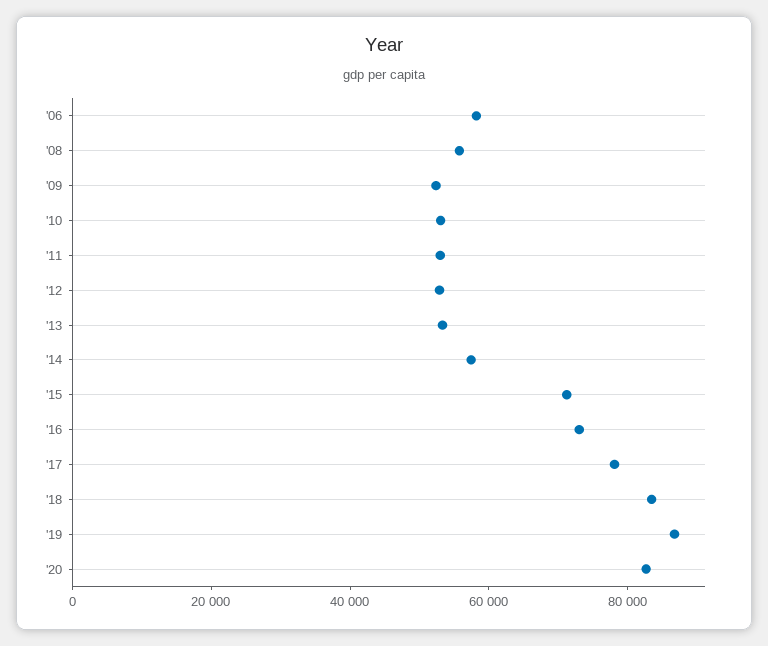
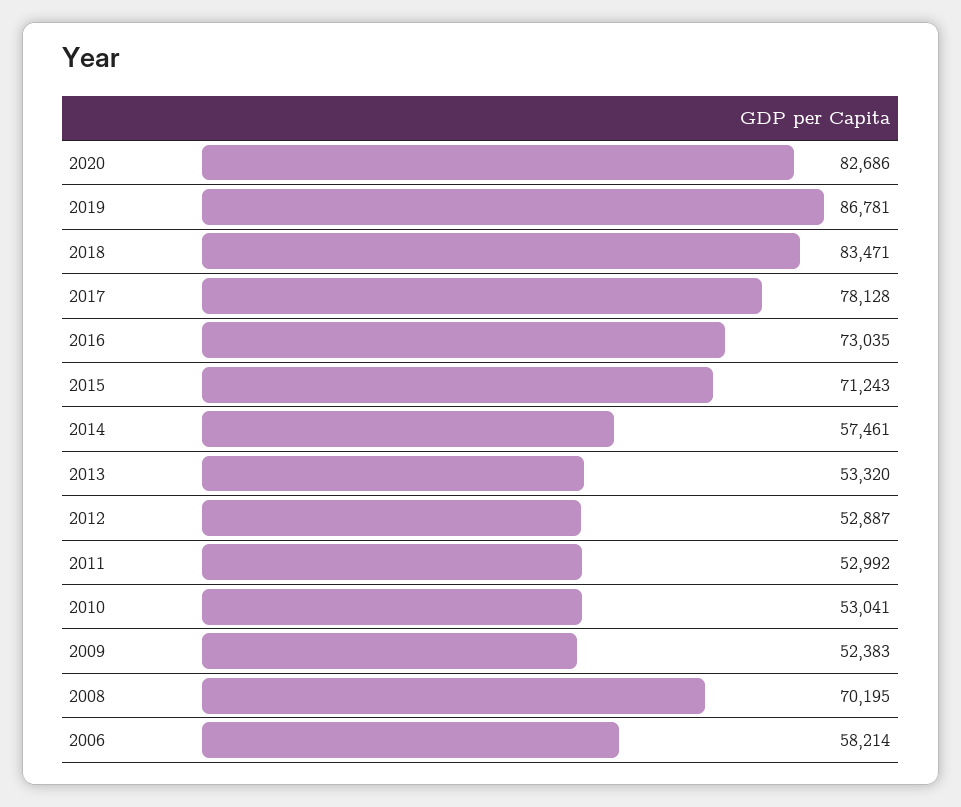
'08: 55000 -> 70195

